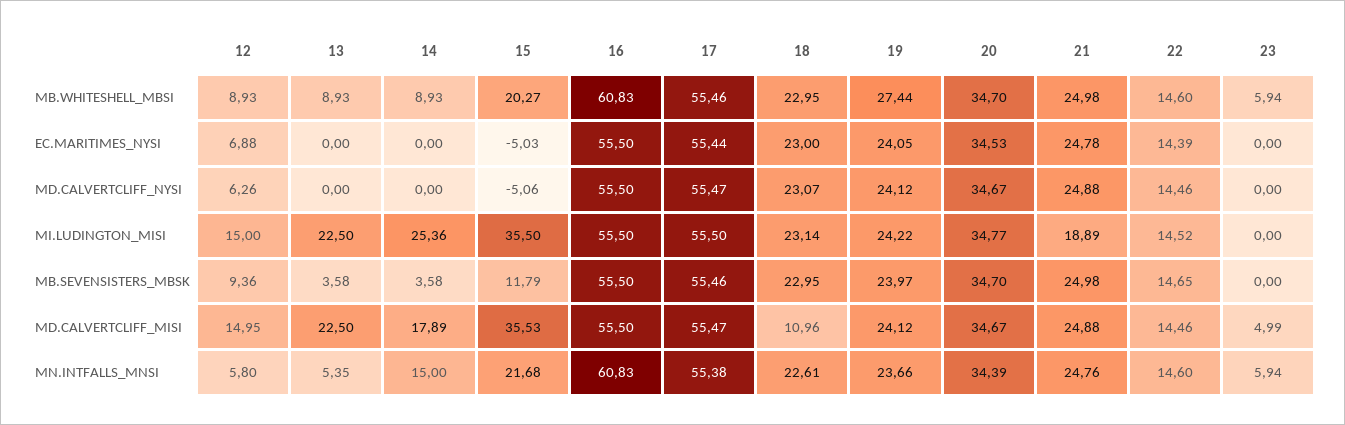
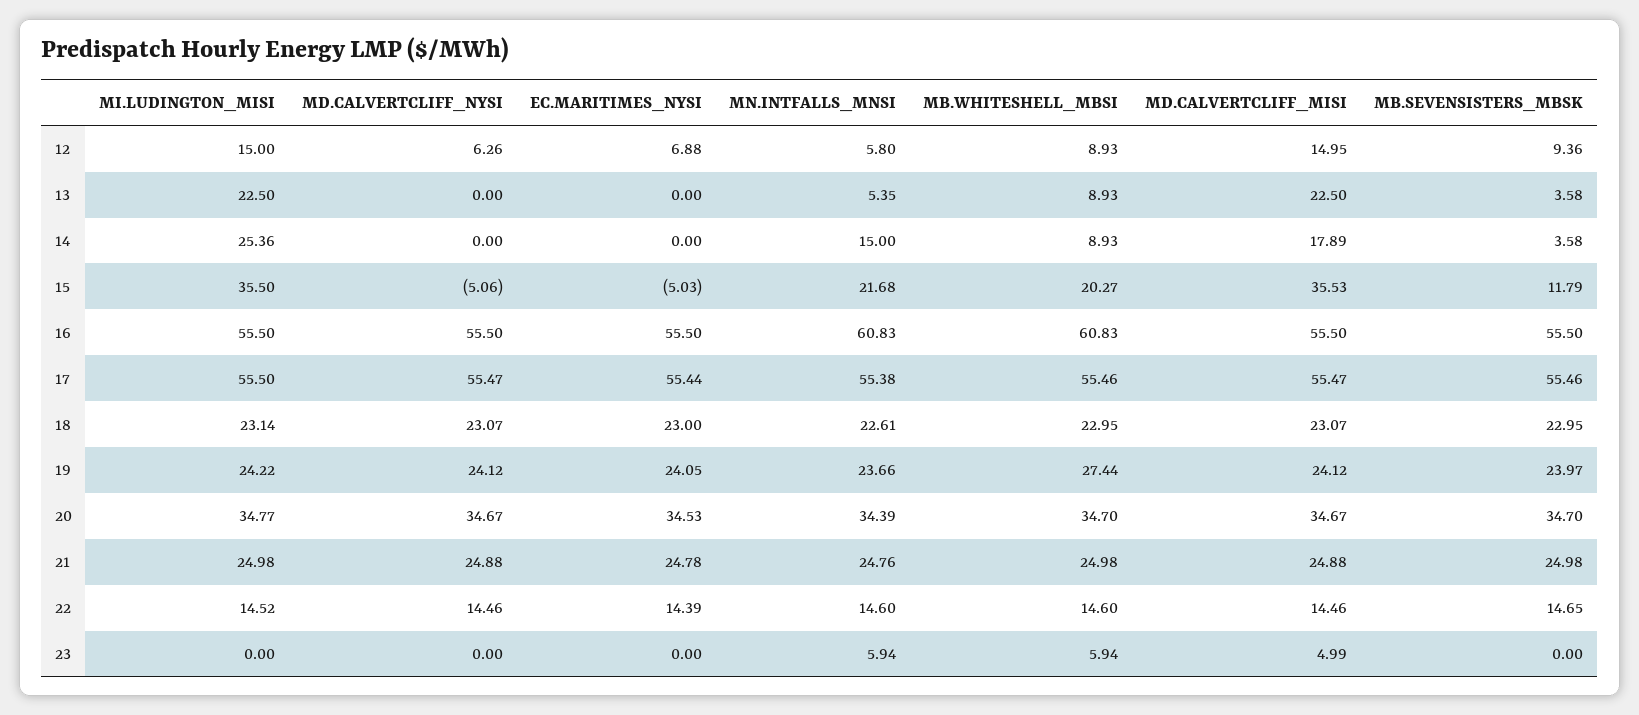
21, MI.LUDINGTON_MISI: 18.89 -> 24.98
18, MD.CALVERTCLIFF_MISI: 10.96 -> 23.07

